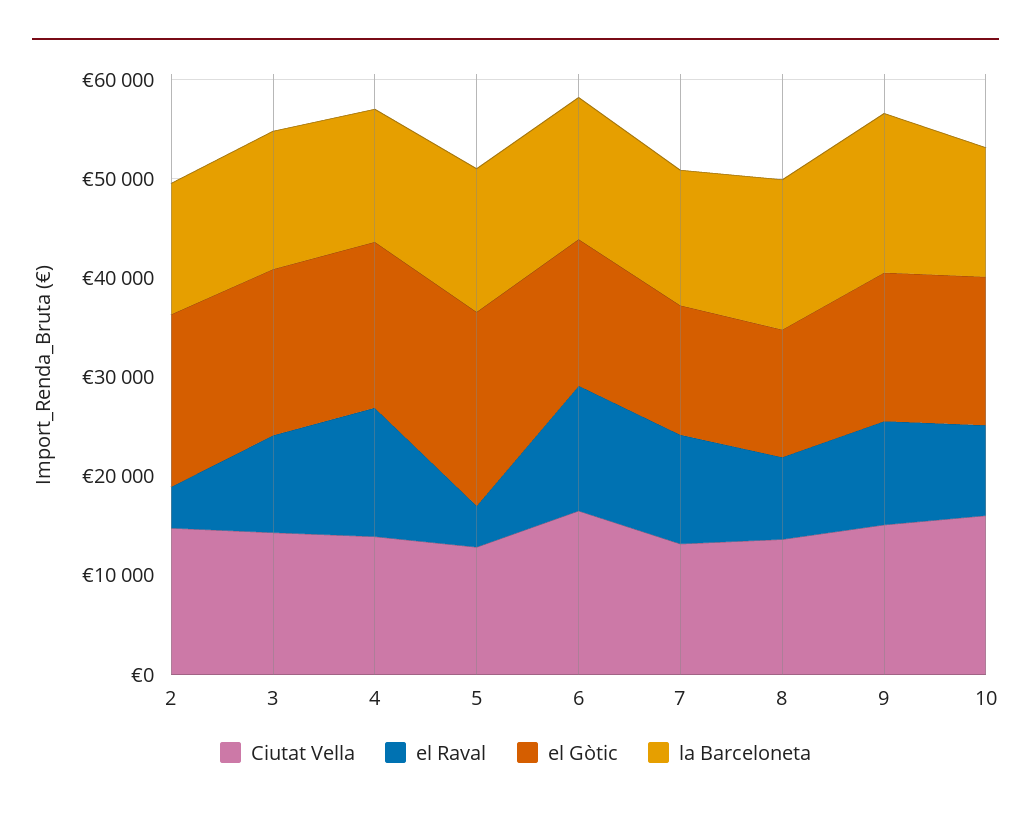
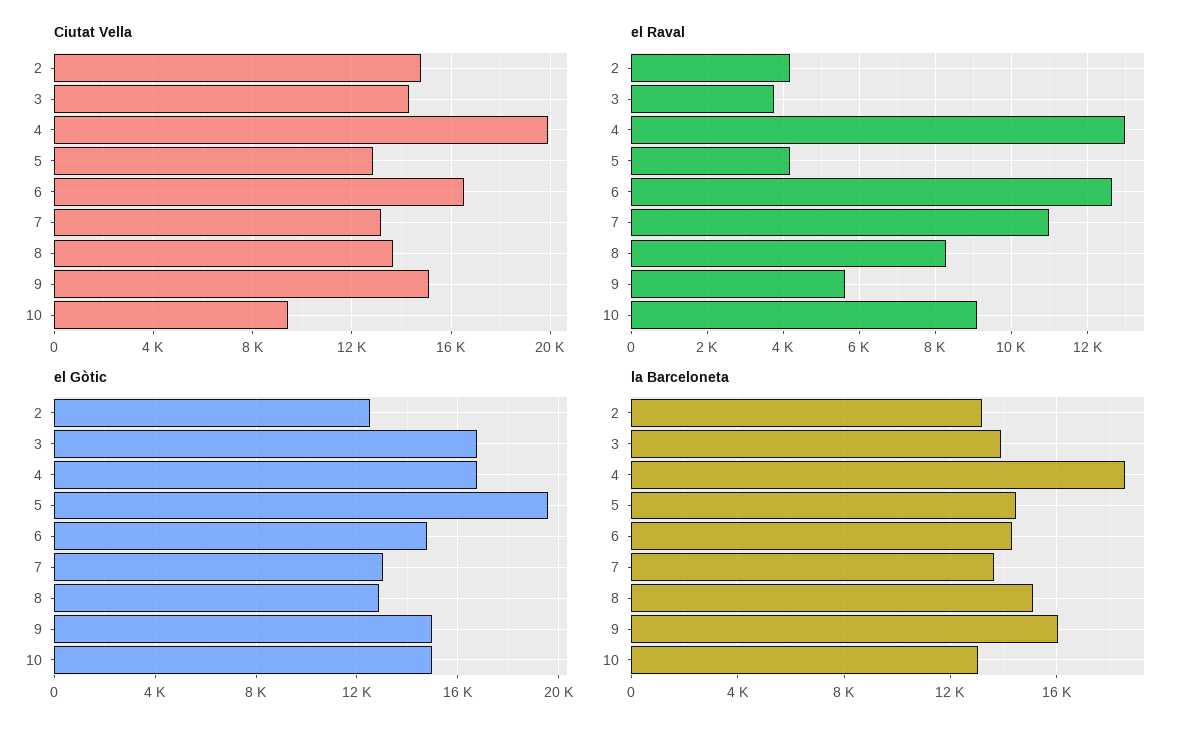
el Gòtic, 2: 18000 -> 12500
el Raval, 3: 10000 -> 3800
Ciutat Vella, 4: 14000 -> 20000
la Barceloneta, 4: 14000 -> 18500
el Raval, 9: 10000 -> 5600
Ciutat Vella, 10: 16000 -> 9500

